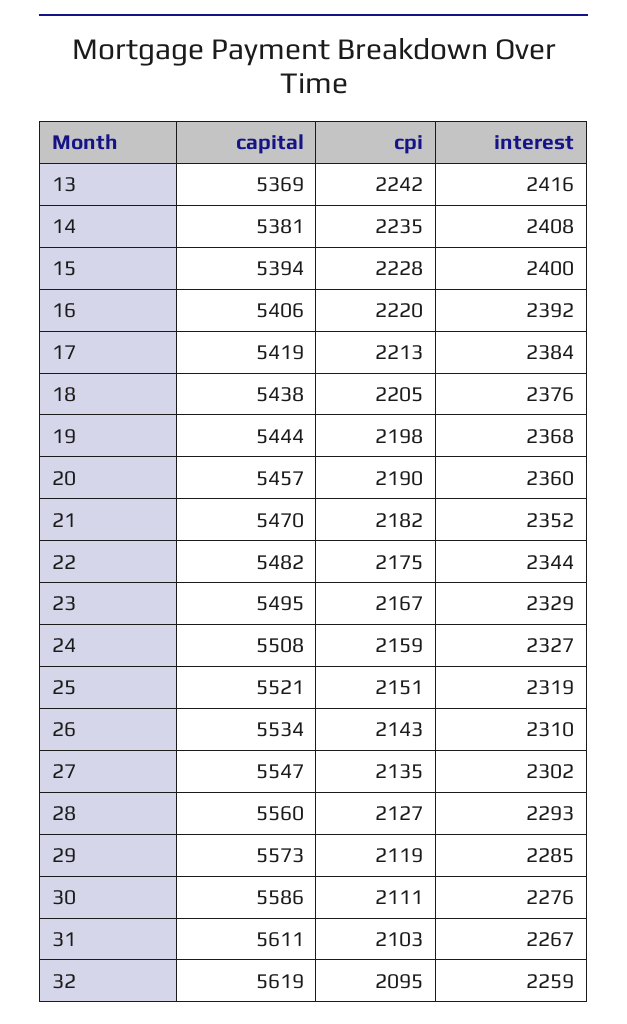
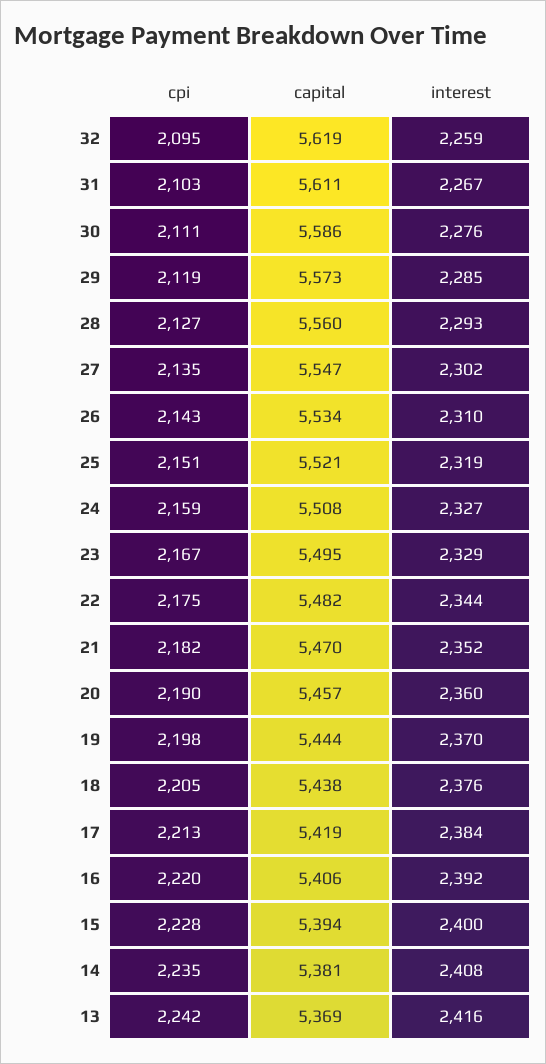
interest, 19: 2368 -> 2370

